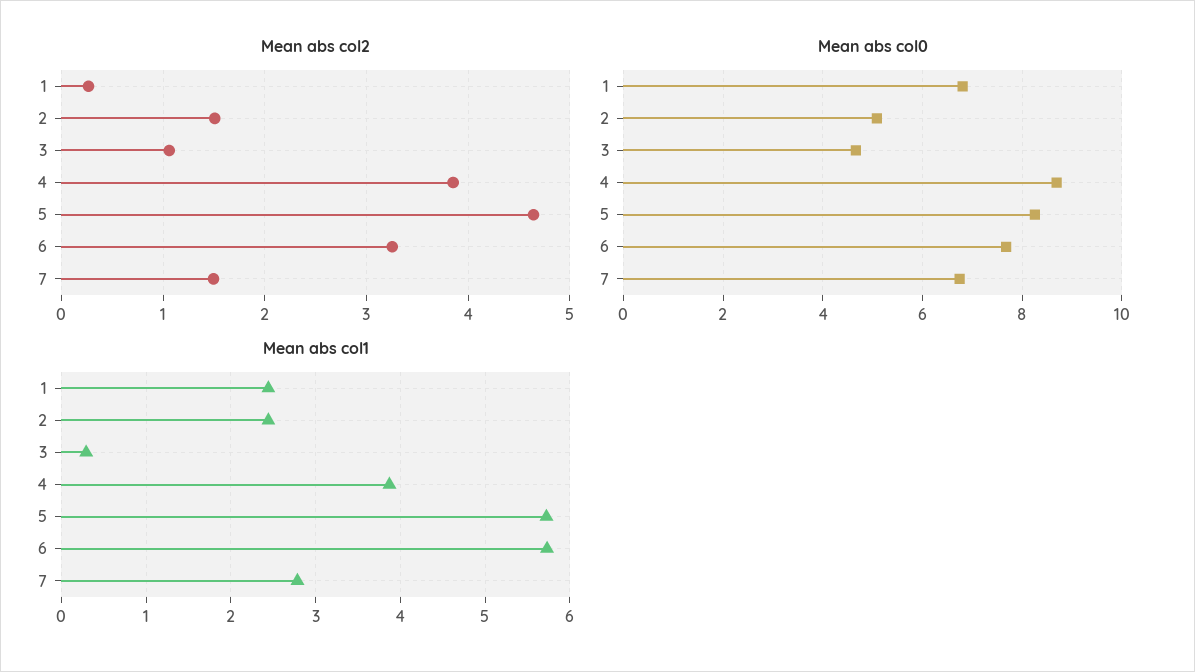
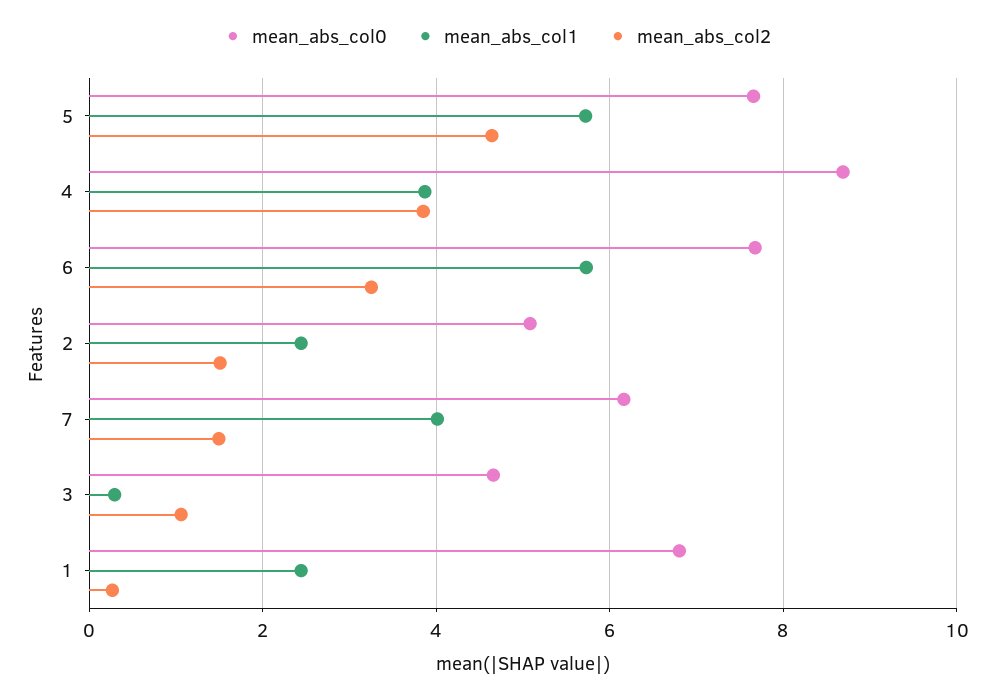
Mean abs col0, 5: 8.2 -> 7.6
Mean abs col0, 7: 6.8 -> 6.2
Mean abs col1, 7: 2.8 -> 4

